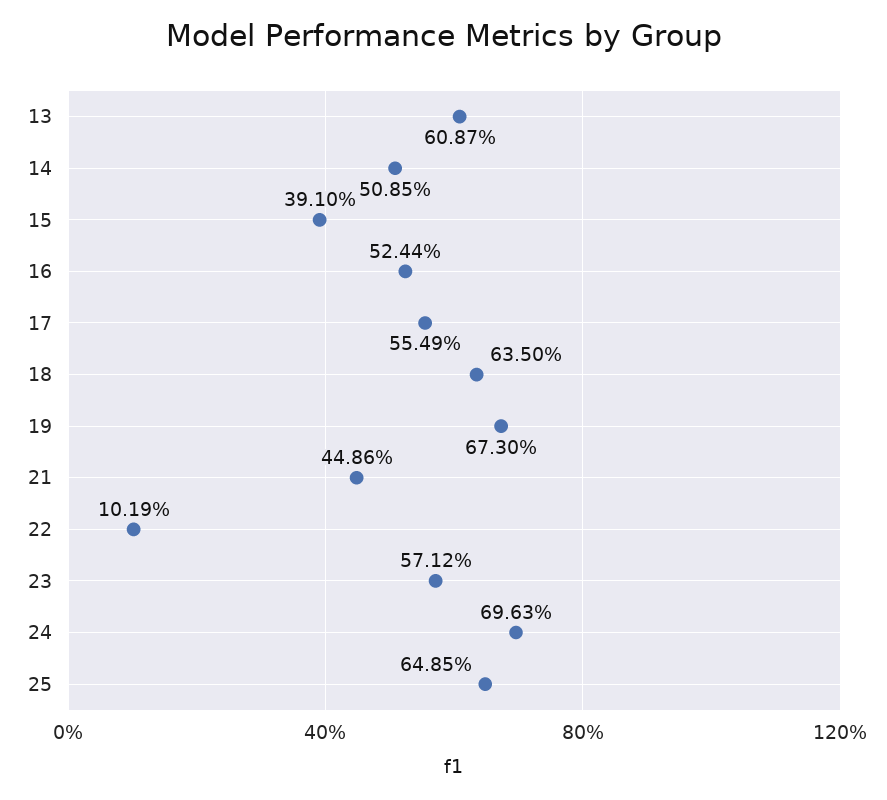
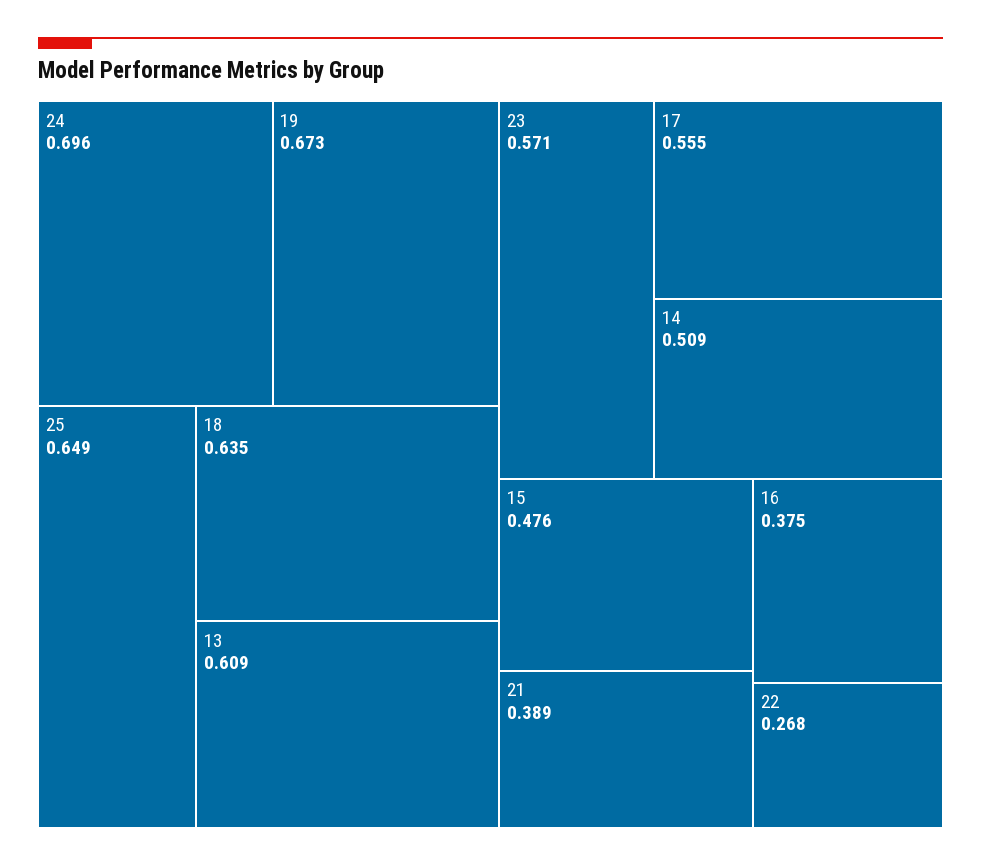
15: 0.391 -> 0.476
16: 0.5244 -> 0.375
21: 0.4486 -> 0.389
22: 0.1019 -> 0.268

